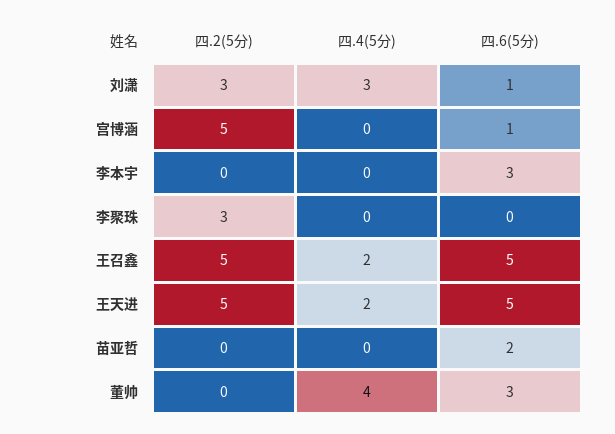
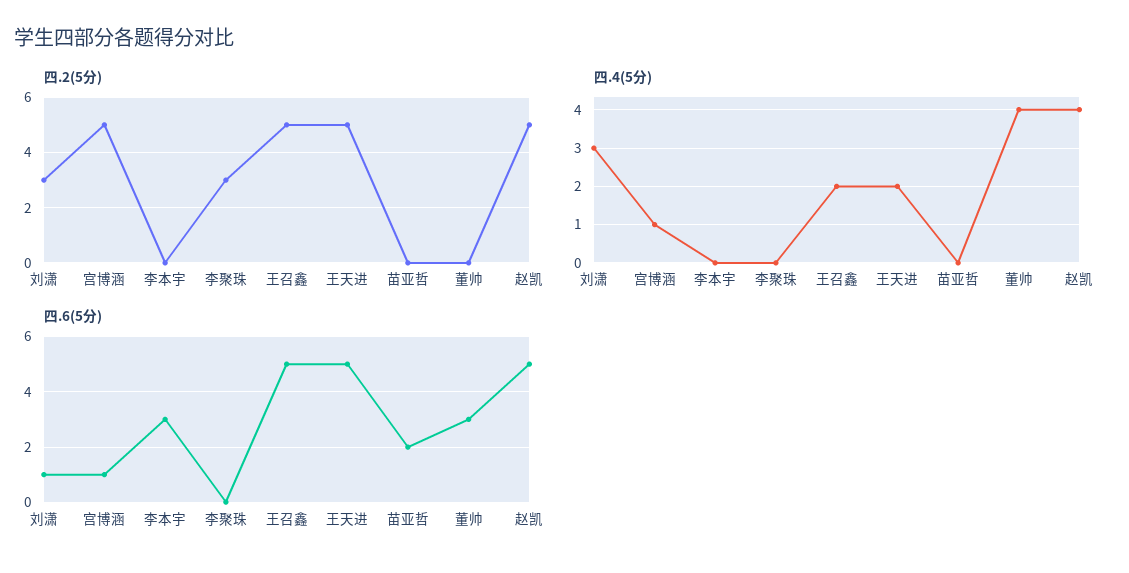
四.4(5分), 宫博涵: 0 -> 1
四.2(5分), 赵凯: none -> 5
四.4(5分), 赵凯: none -> 4
四.6(5分), 赵凯: none -> 5

